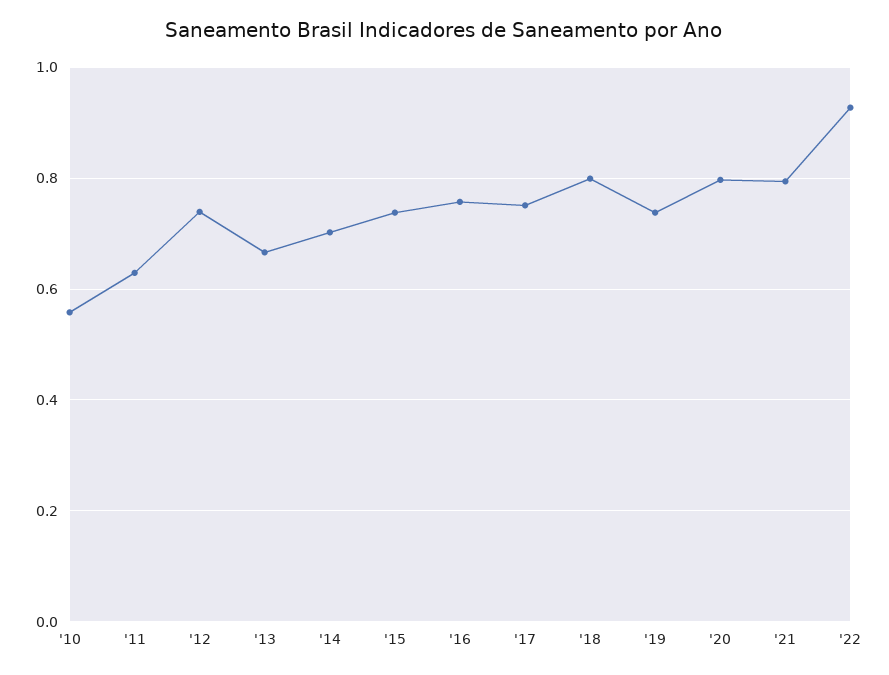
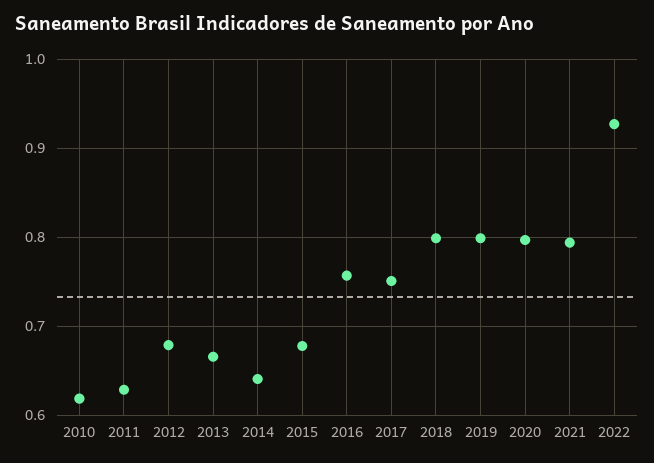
'10: 0.56 -> 0.62
'12: 0.74 -> 0.68
'14: 0.7 -> 0.64
'15: 0.74 -> 0.68
'19: 0.74 -> 0.8

